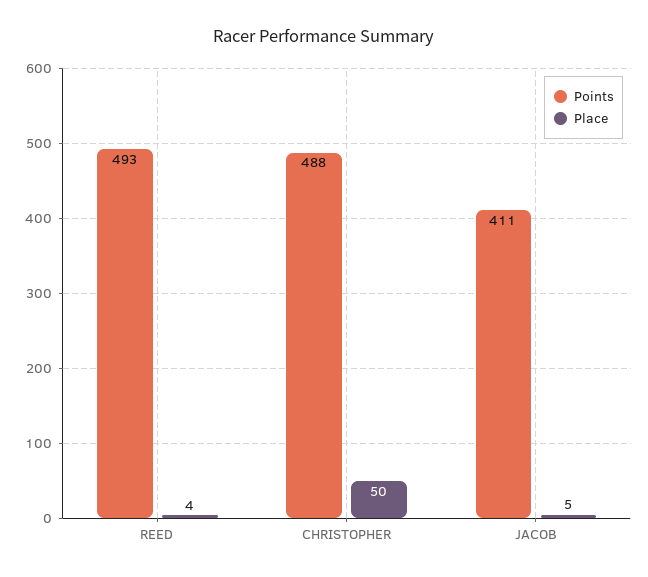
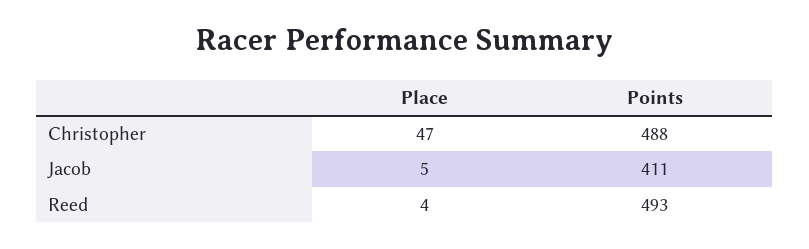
Place, CHRISTOPHER: 50 -> 47

